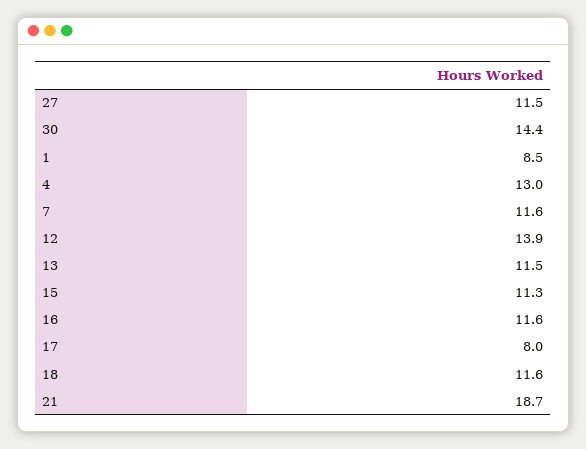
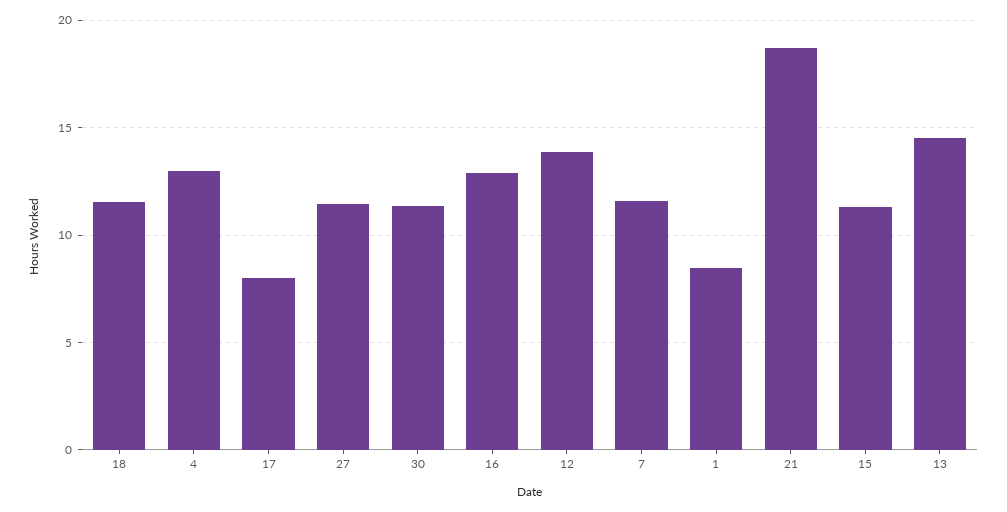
30: 14.4 -> 11.5
13: 11.5 -> 14.5
16: 11.6 -> 13

